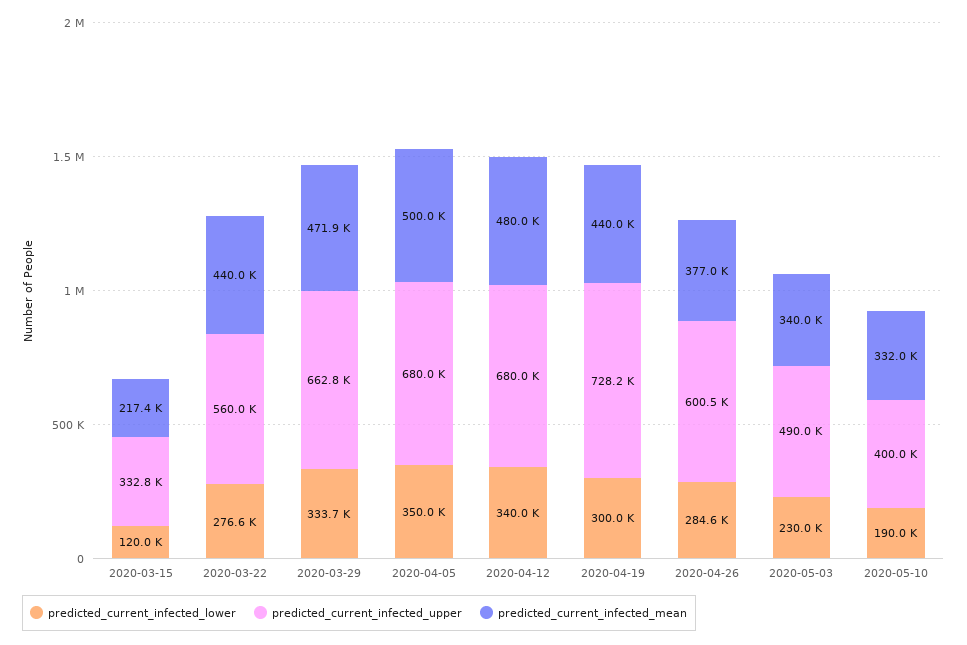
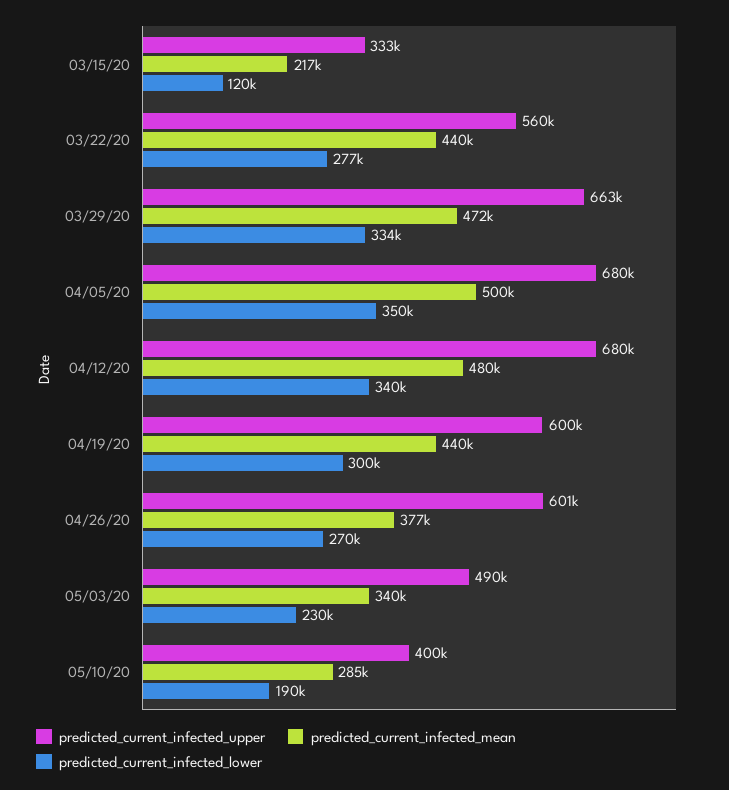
predicted_current_infected_upper, 2020-04-19: 728200 -> 600000
predicted_current_infected_lower, 2020-04-26: 284600 -> 270000
predicted_current_infected_mean, 2020-05-10: 332000 -> 285000

